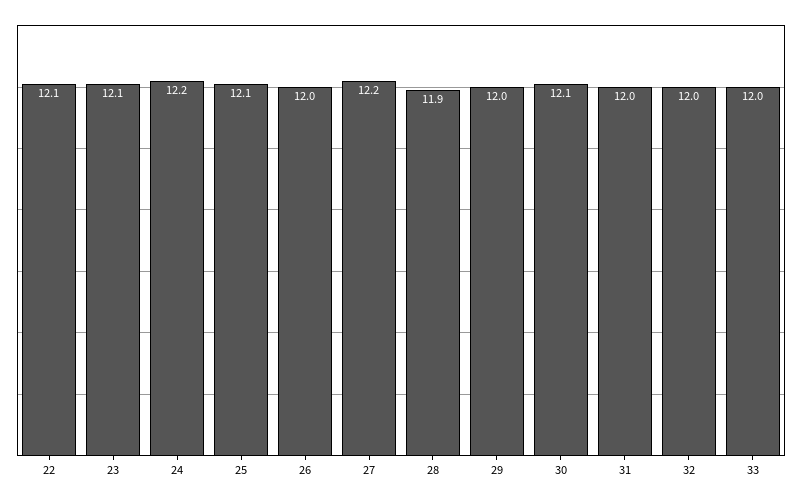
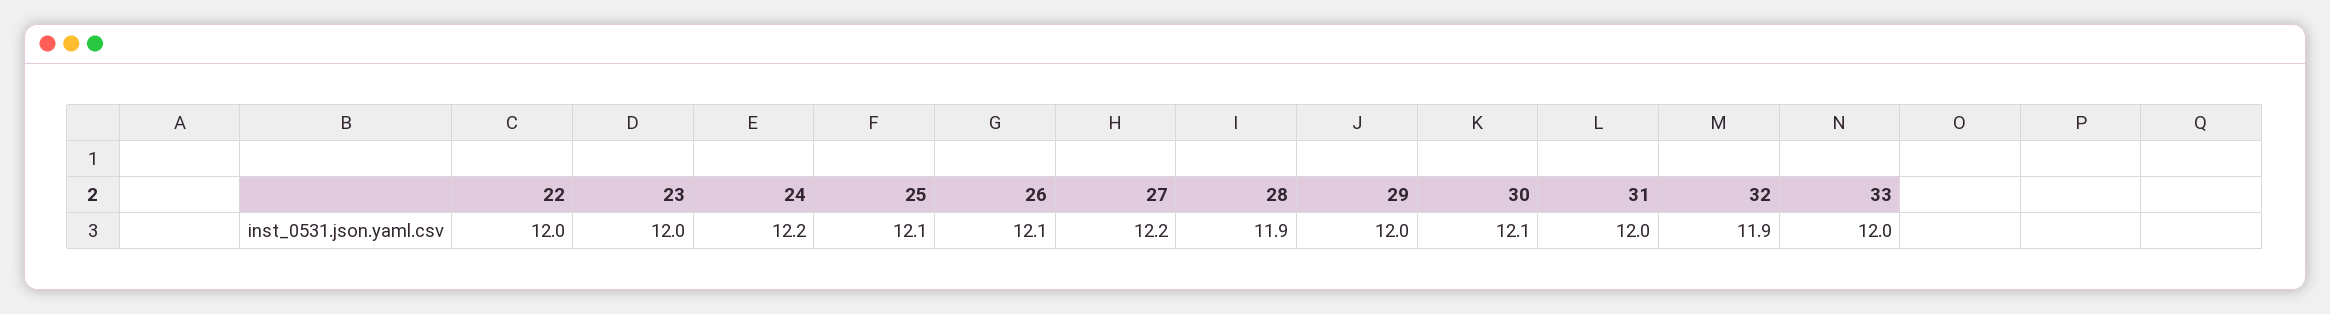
22: 12.1 -> 12
23: 12.1 -> 12
26: 12 -> 12.1
32: 12 -> 11.9

